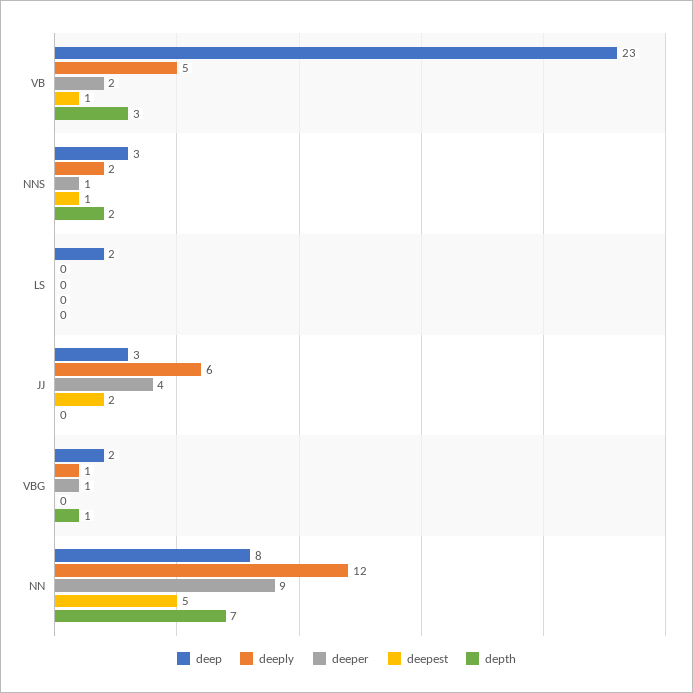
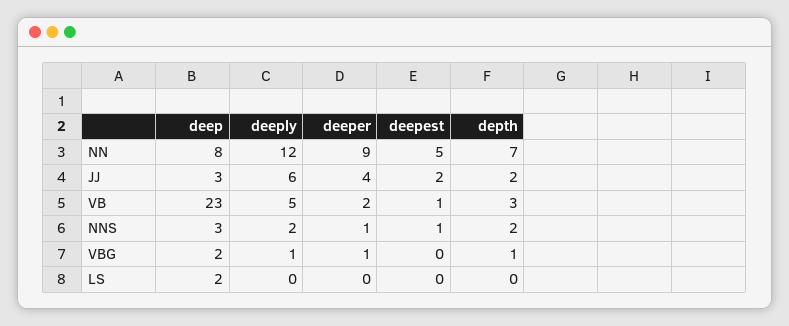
depth, JJ: 0 -> 2

